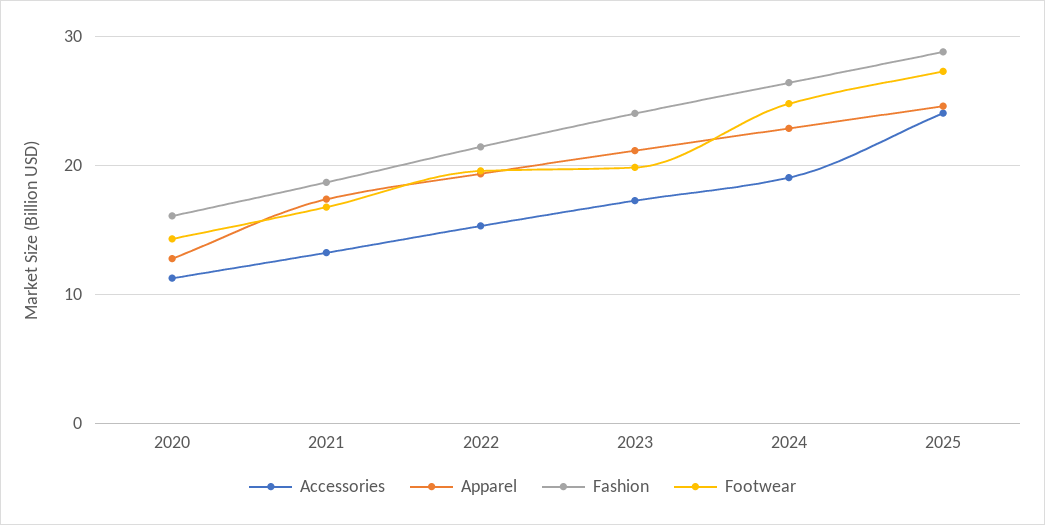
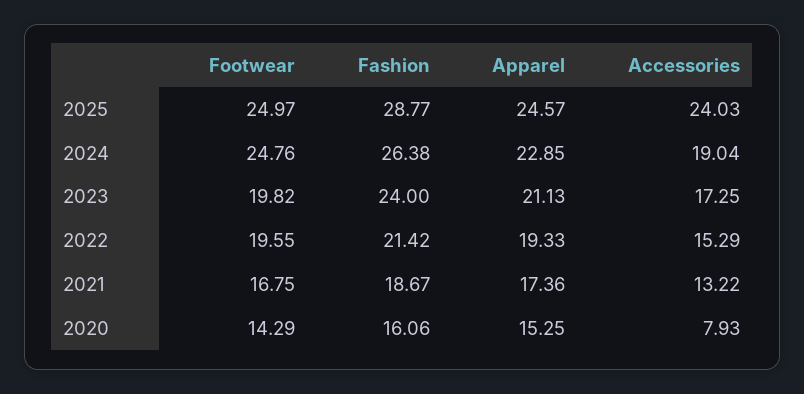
Accessories, 2020: 11 -> 7.93
Apparel, 2020: 13 -> 15.25
Footwear, 2025: 27 -> 24.97

